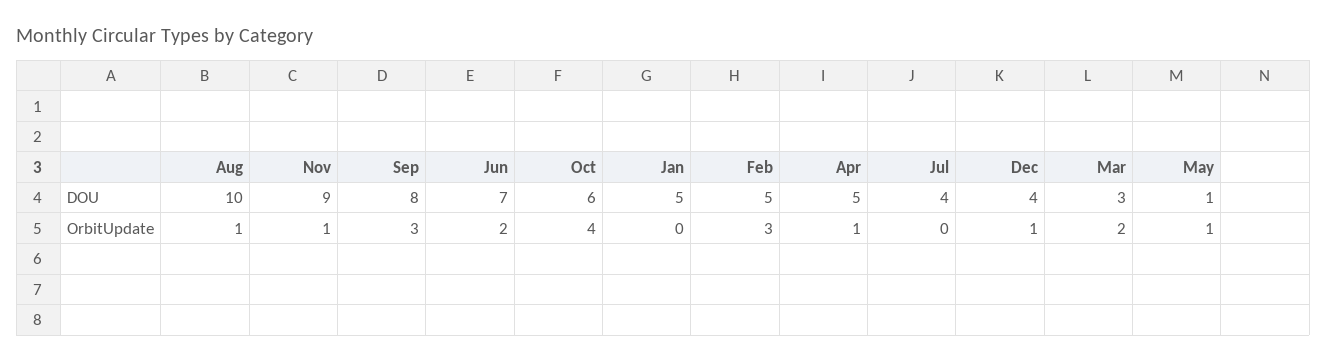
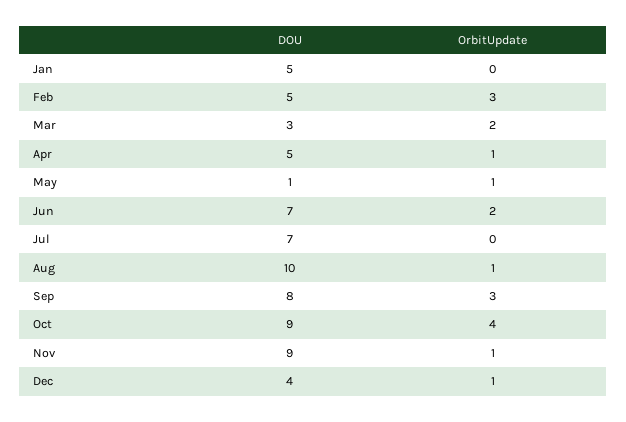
Oct, DOU: 6 -> 9
Jul, DOU: 4 -> 7

